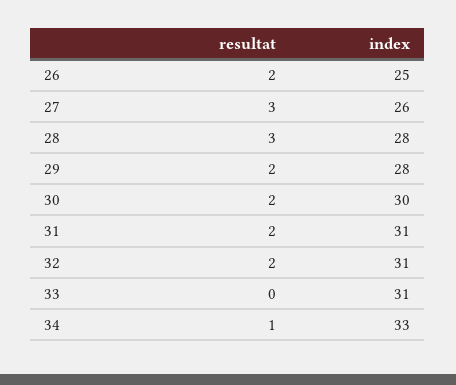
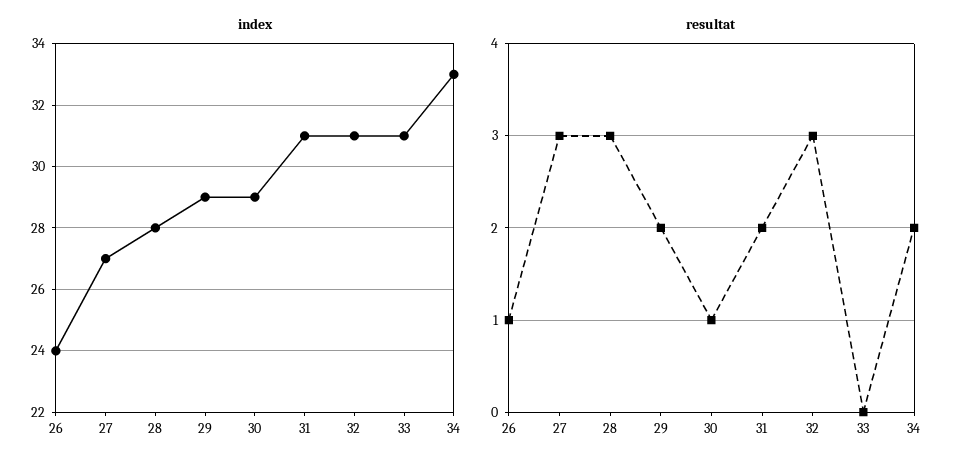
resultat, 26: 2 -> 1
index, 26: 25 -> 24
index, 27: 26 -> 27
index, 29: 28 -> 29
resultat, 30: 2 -> 1
index, 30: 30 -> 29
resultat, 32: 2 -> 3
resultat, 34: 1 -> 2

